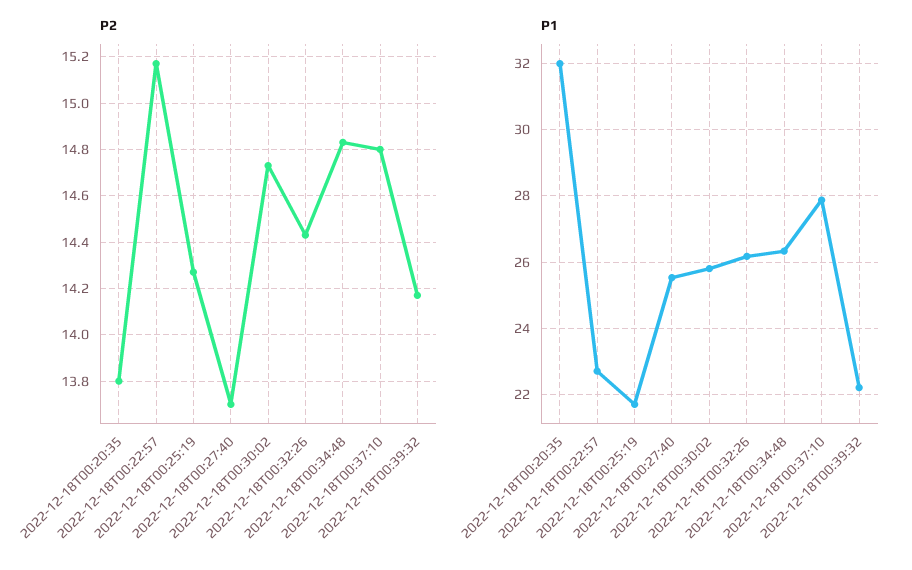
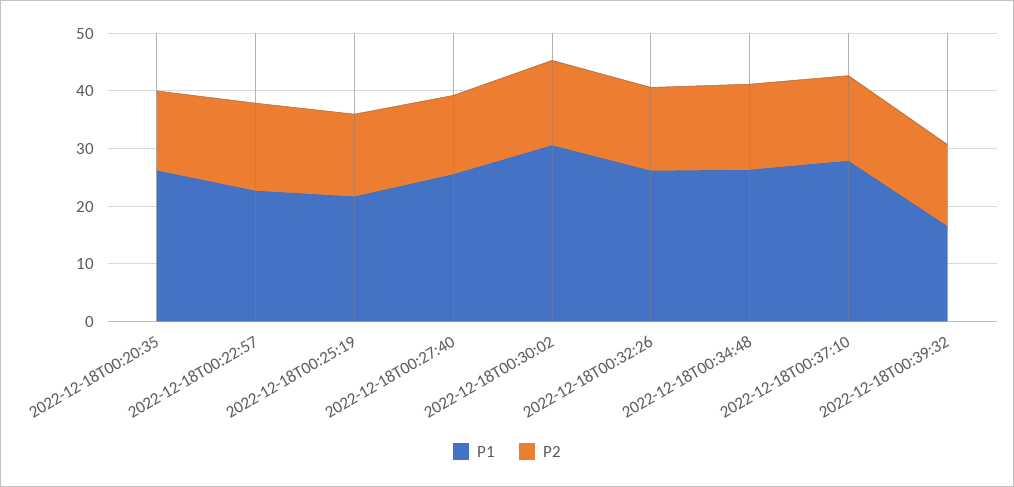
P1, 2022-12-18T00:20:35: 32 -> 26
P1, 2022-12-18T00:30:02: 25.8 -> 30
P1, 2022-12-18T00:39:32: 22.2 -> 16

